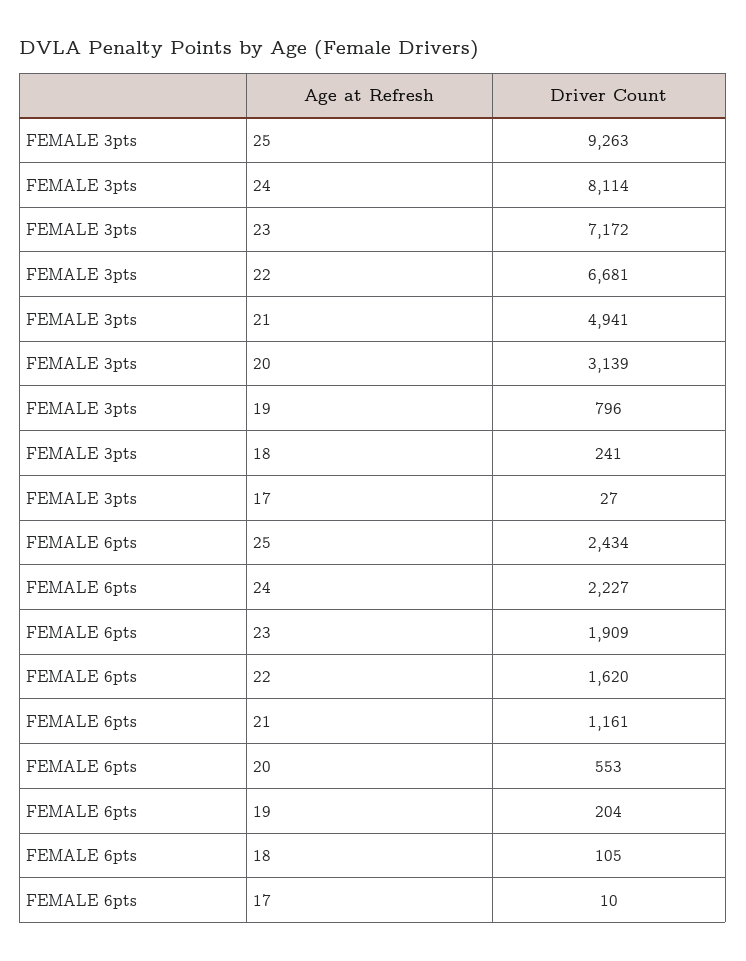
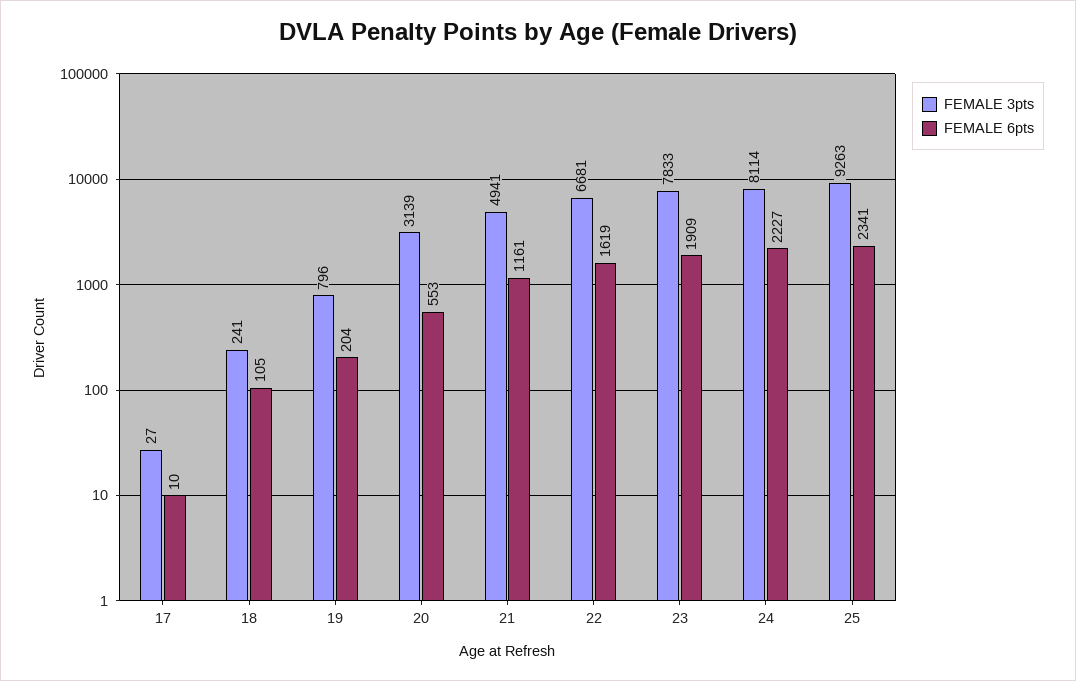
FEMALE 3pts, 23: 7172 -> 7833
FEMALE 6pts, 25: 2434 -> 2341
FEMALE 6pts, 22: 1620 -> 1619

